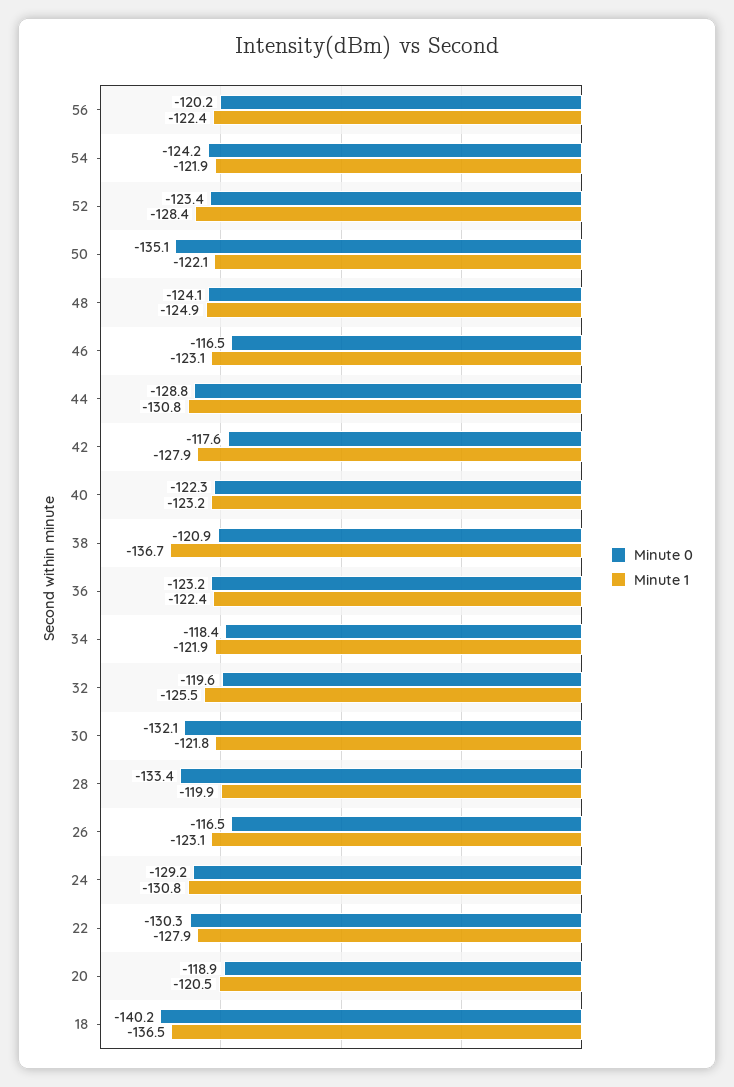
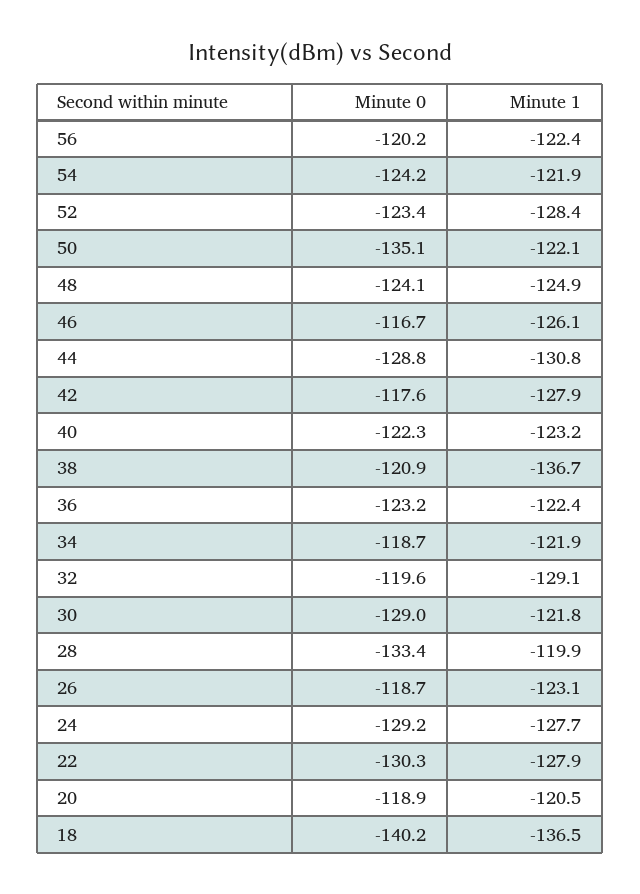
Minute 0, 46: -116.5 -> -116.7
Minute 1, 46: -123.1 -> -126.1
Minute 0, 34: -118.4 -> -118.7
Minute 1, 32: -125.5 -> -129.1
Minute 0, 30: -132.1 -> -129
Minute 0, 26: -116.5 -> -118.7
Minute 1, 24: -130.8 -> -127.7

